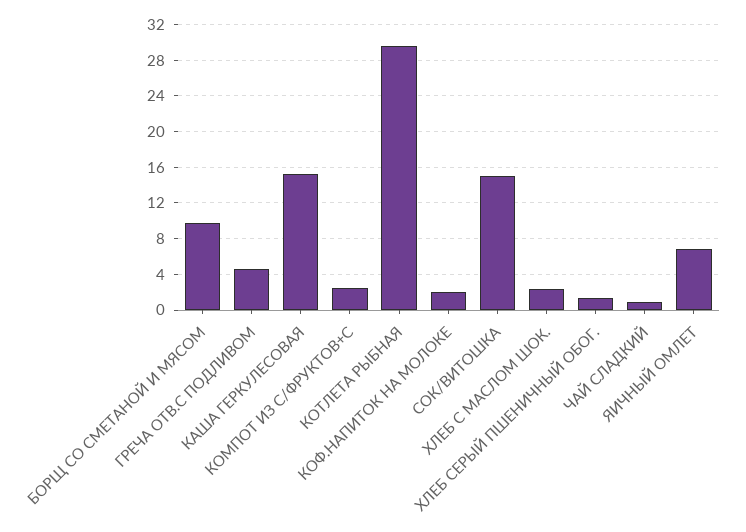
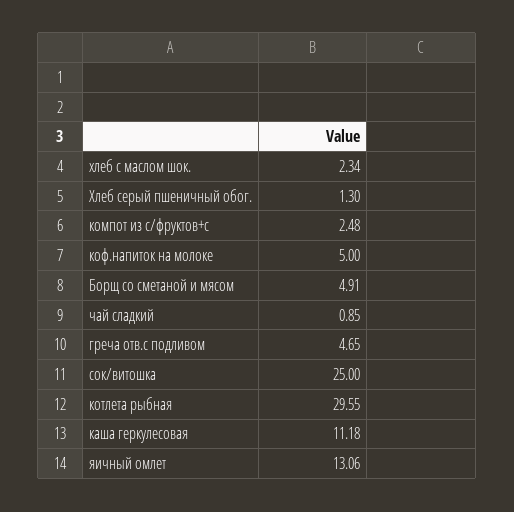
БОРЩ СО СМЕТАНОЙ И МЯСОМ: 10 -> 4.91
КАША ГЕРКУЛЕСОВАЯ: 15 -> 11.18
КОФ.НАПИТОК НА МОЛОКЕ: 2 -> 5
СОК/ВИТОШКА: 15 -> 25
ЯИЧНЫЙ ОМЛЕТ: 7 -> 13.06

